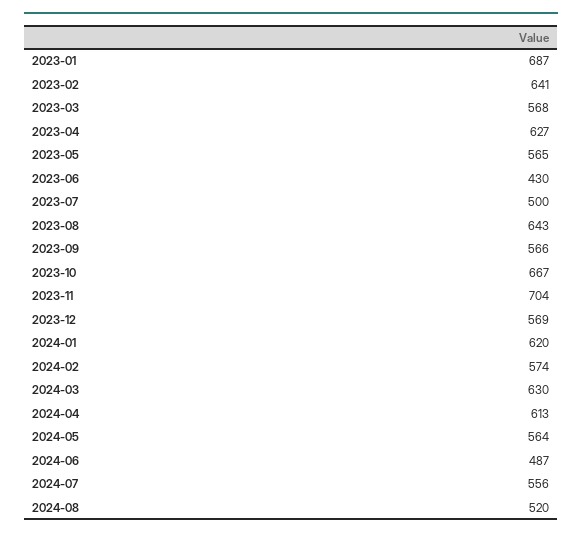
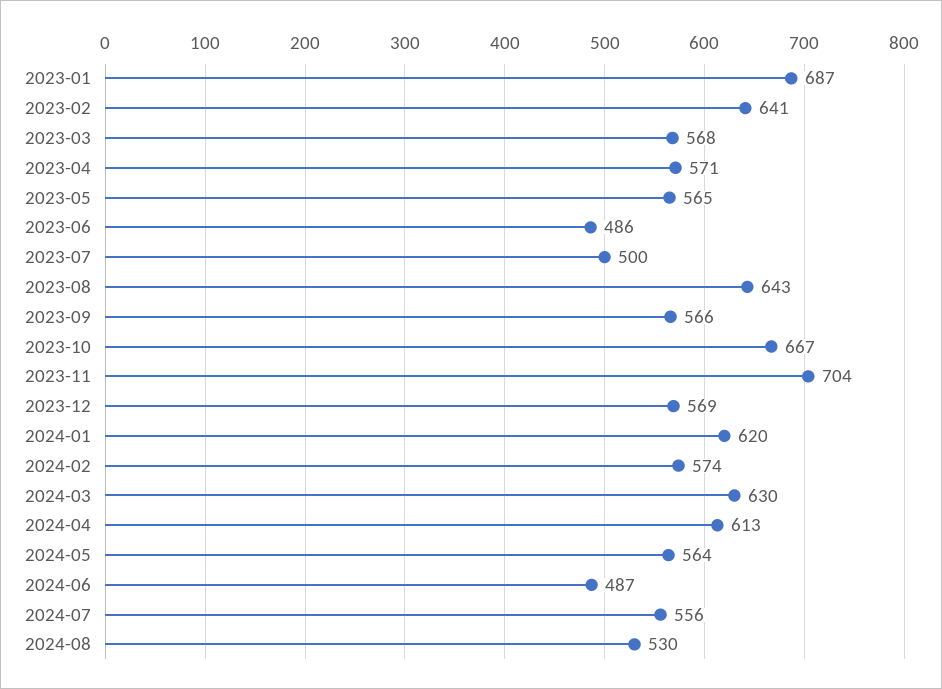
2023-04: 627 -> 571
2023-06: 430 -> 486
2024-08: 520 -> 530

